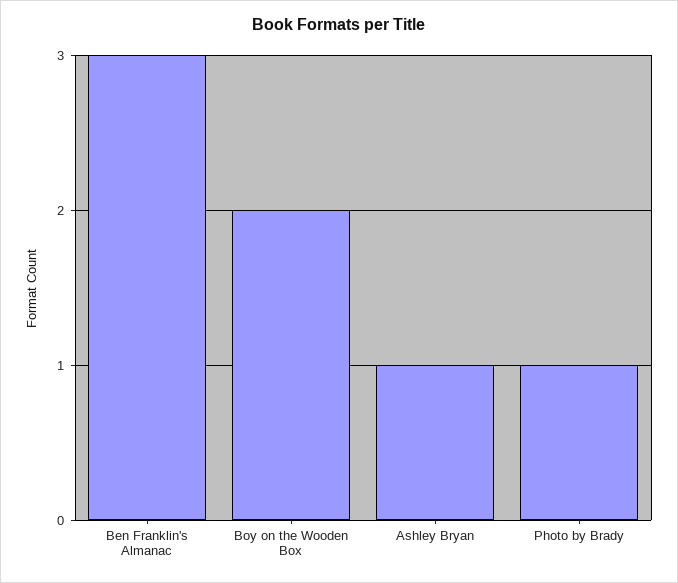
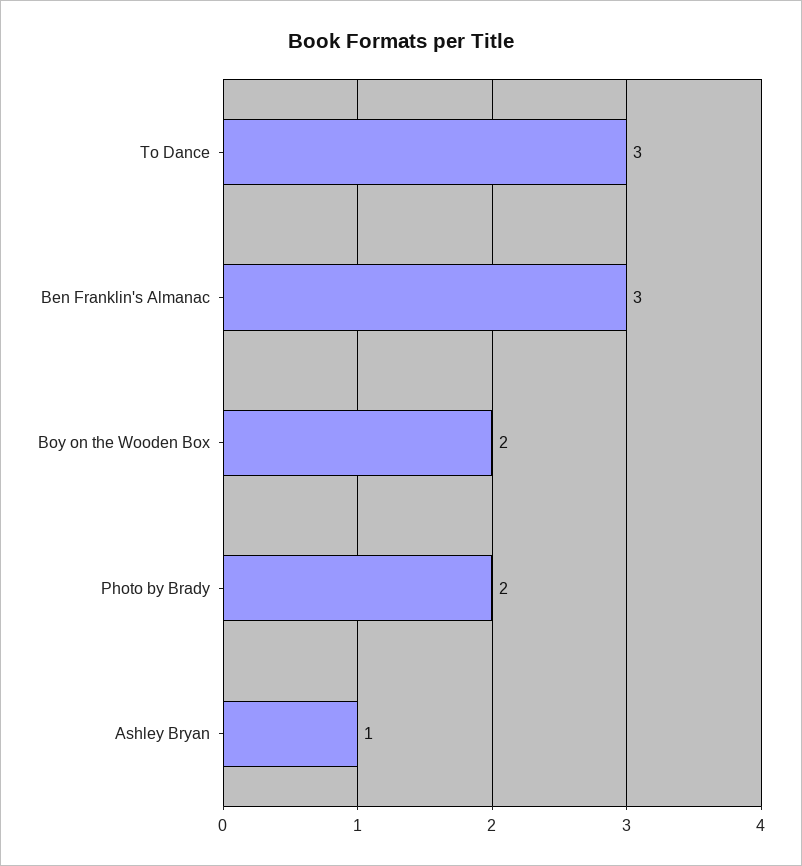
Photo by Brady: 1 -> 2
To Dance: none -> 3

